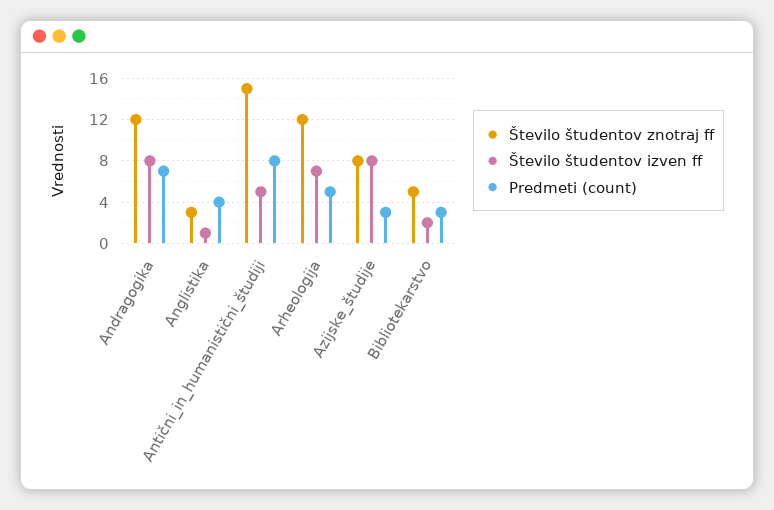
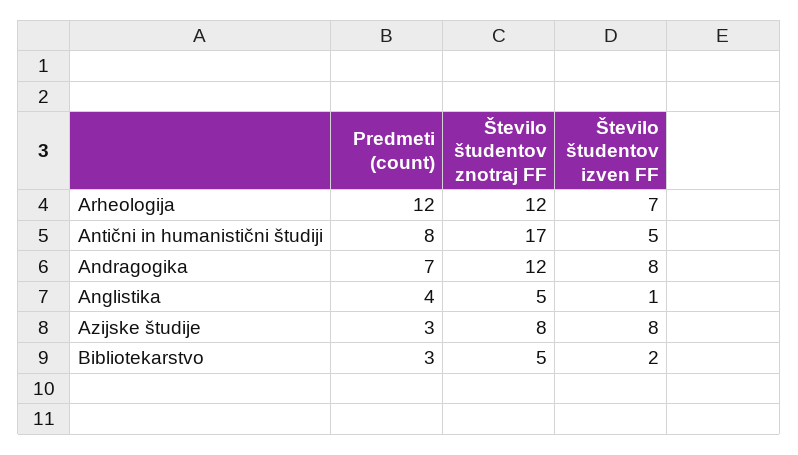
Število študentov znotraj ff, Anglistika: 3 -> 5
Število študentov znotraj ff, Antični_in_humanistični_študiji: 15 -> 17
Predmeti (count), Arheologija: 5 -> 12

